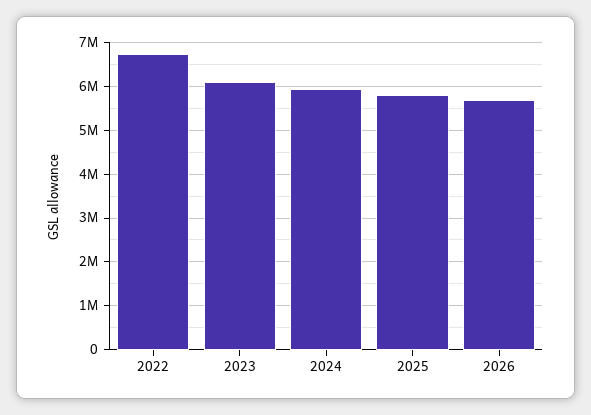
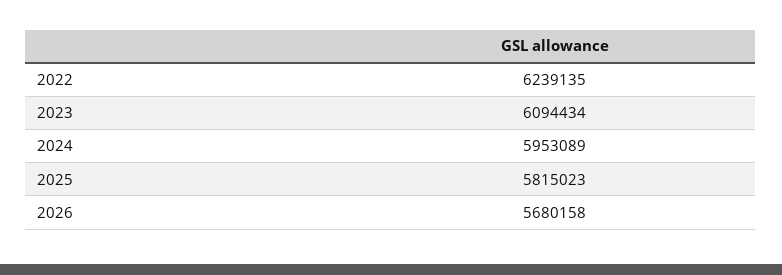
2022: 6800000 -> 6239135

